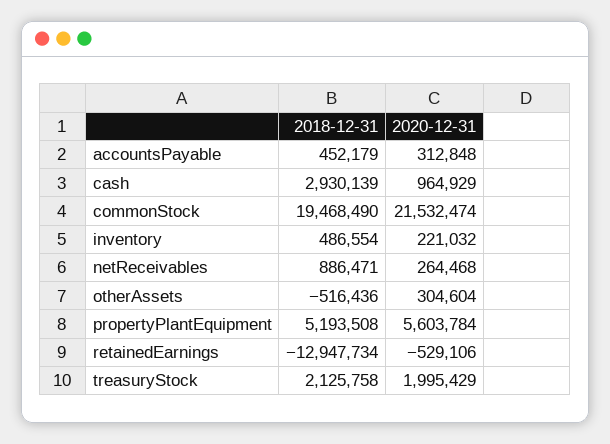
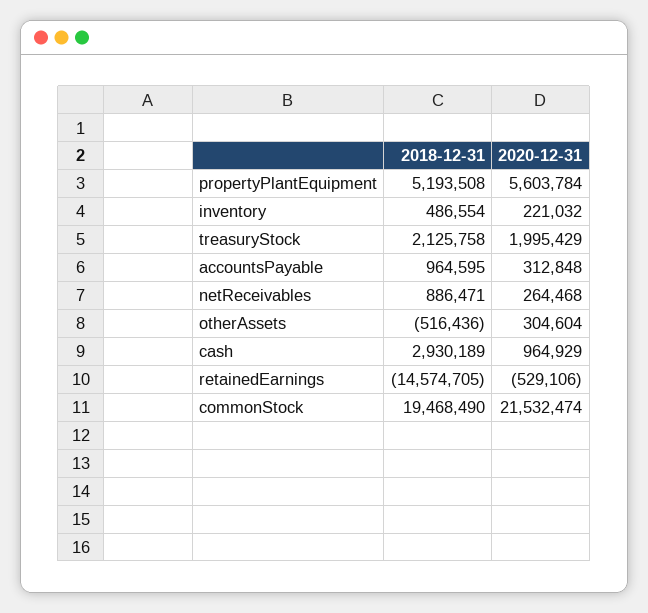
2018-12-31, accountsPayable: 452179 -> 964595
2018-12-31, cash: 2930139 -> 2930189
2018-12-31, retainedEarnings: -12947734 -> -14574705

